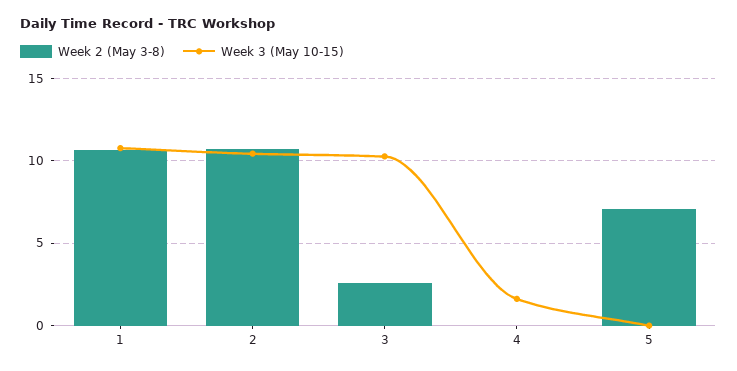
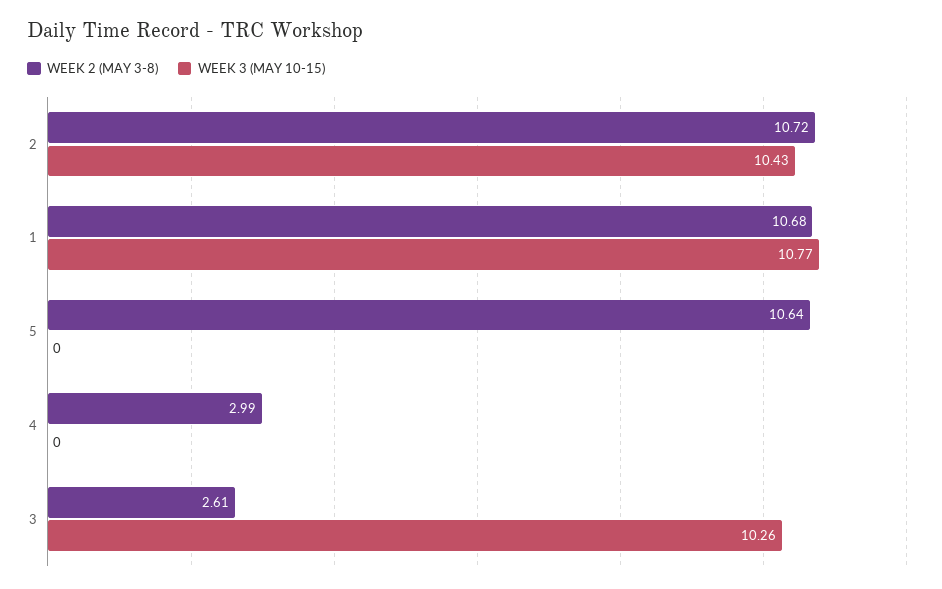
Week 2 (May 3-8), 4: 0 -> 2.99
Week 3 (May 10-15), 4: 1.5 -> 0
Week 2 (May 3-8), 5: 7 -> 10.64

